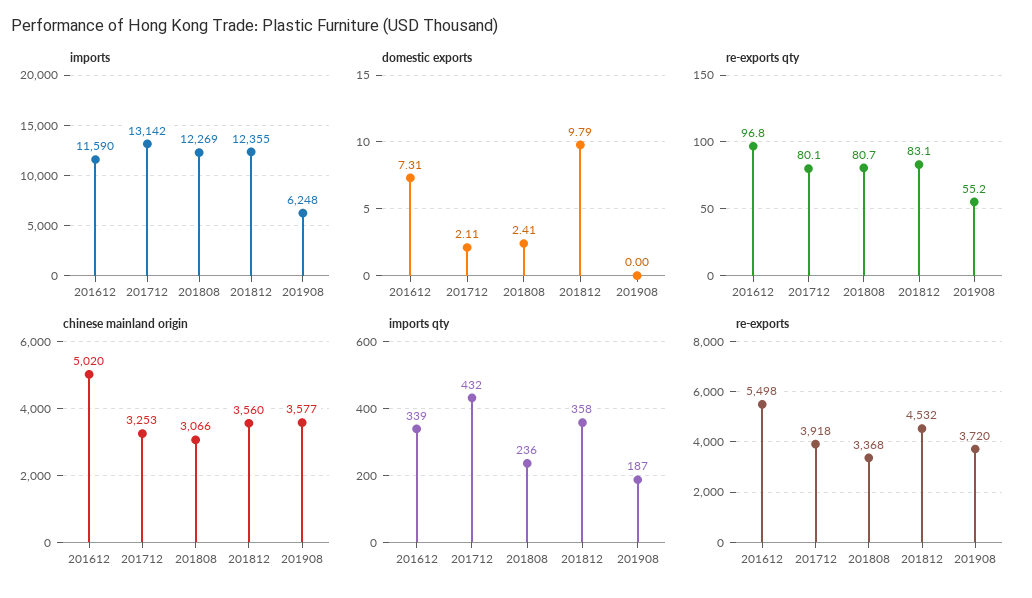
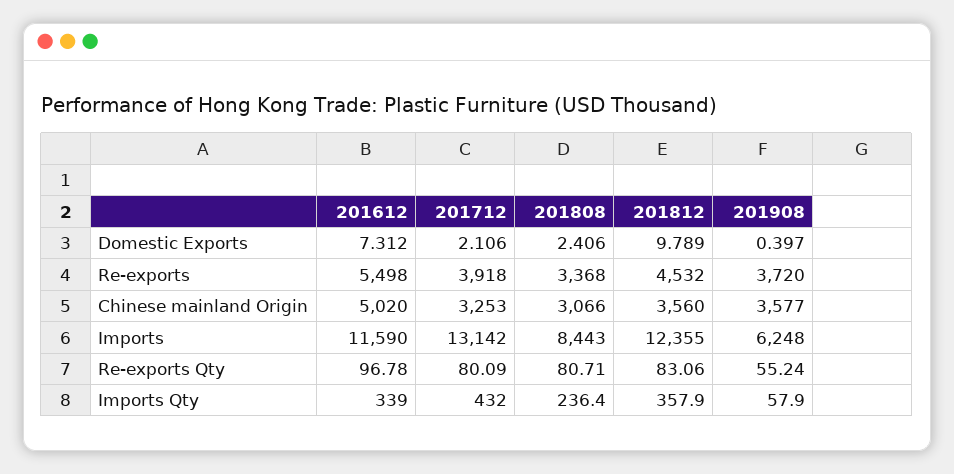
imports, 201808: 12269 -> 8443
domestic exports, 201908: 0 -> 0.397
imports qty, 201908: 187 -> 57.9

